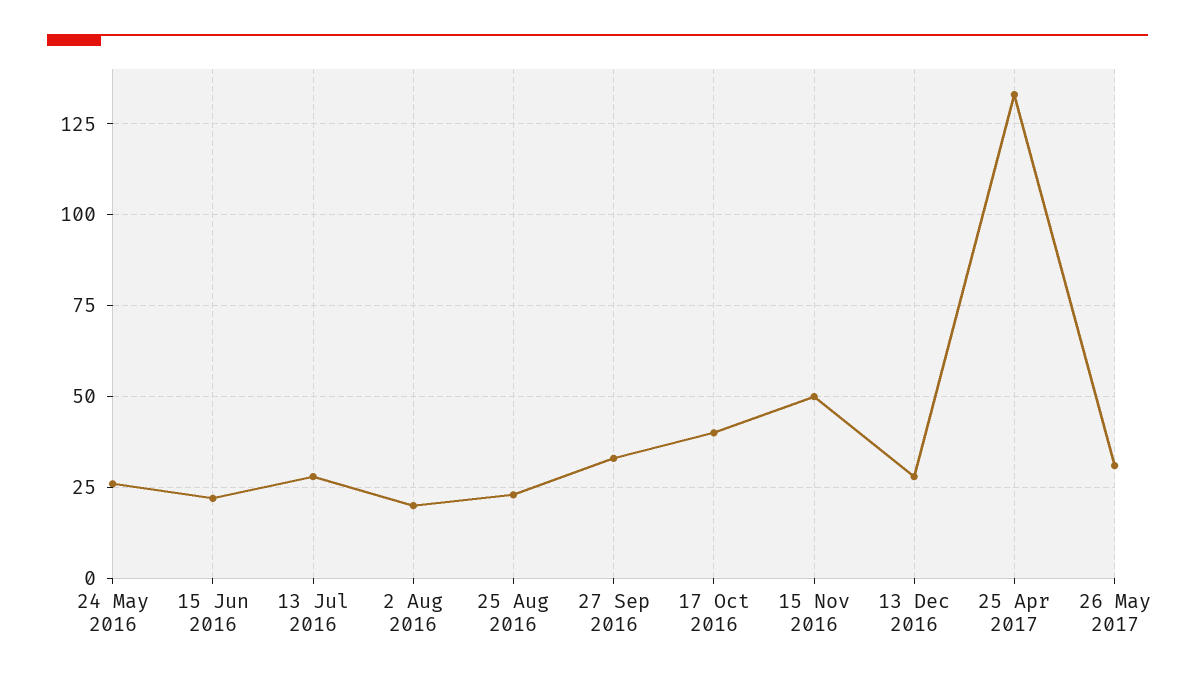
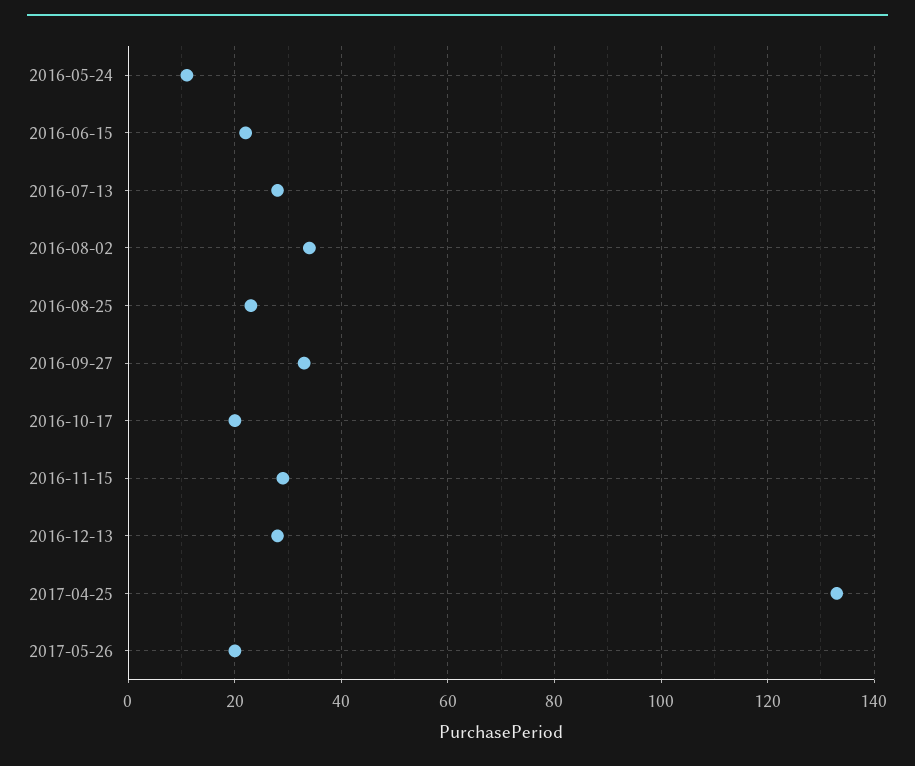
24 May 2016: 25 -> 10
2 Aug 2016: 20 -> 35
17 Oct 2016: 40 -> 20
15 Nov 2016: 50 -> 30
26 May 2017: 30 -> 20

